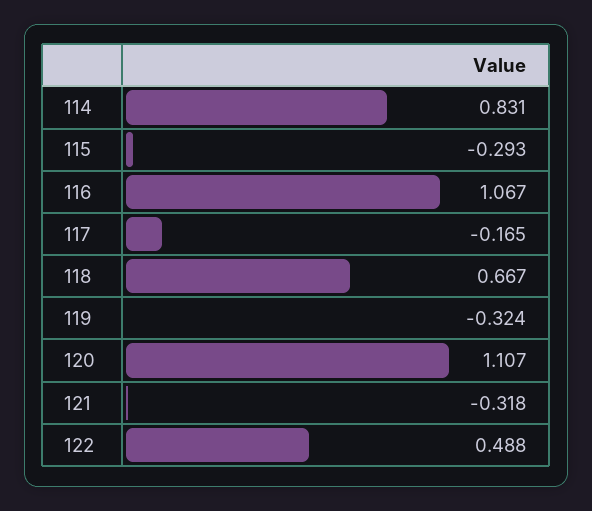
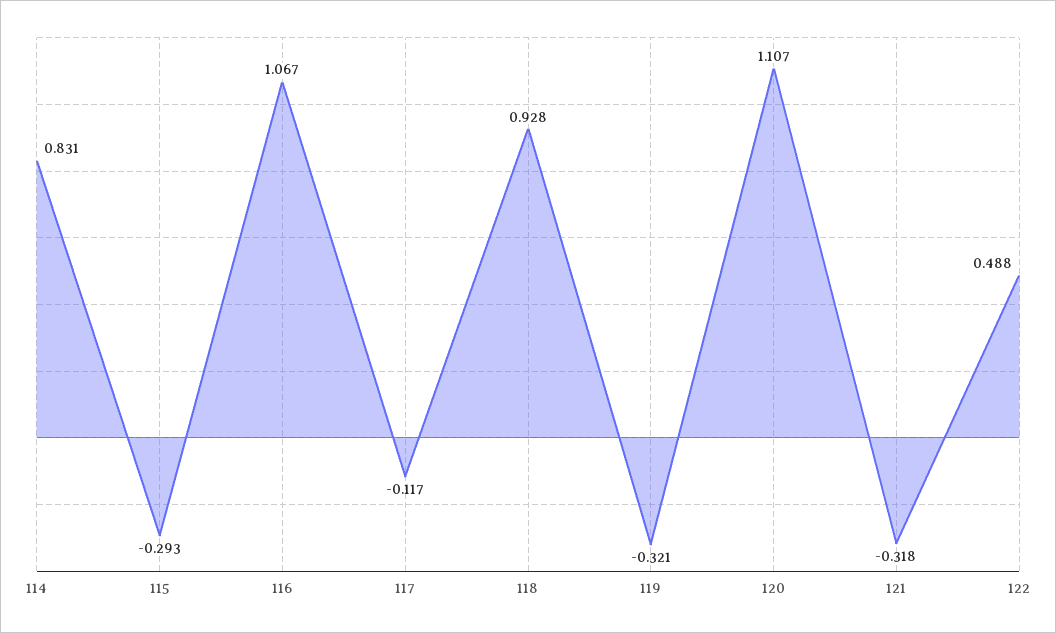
117: -0.165 -> -0.117
118: 0.667 -> 0.928
119: -0.324 -> -0.321

